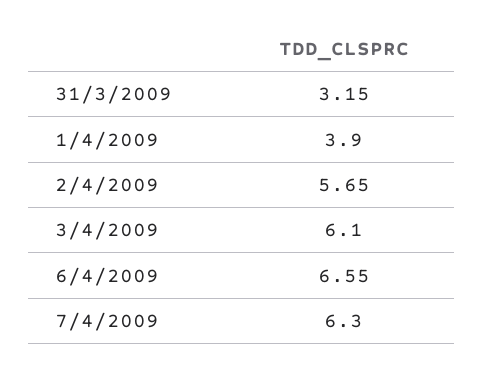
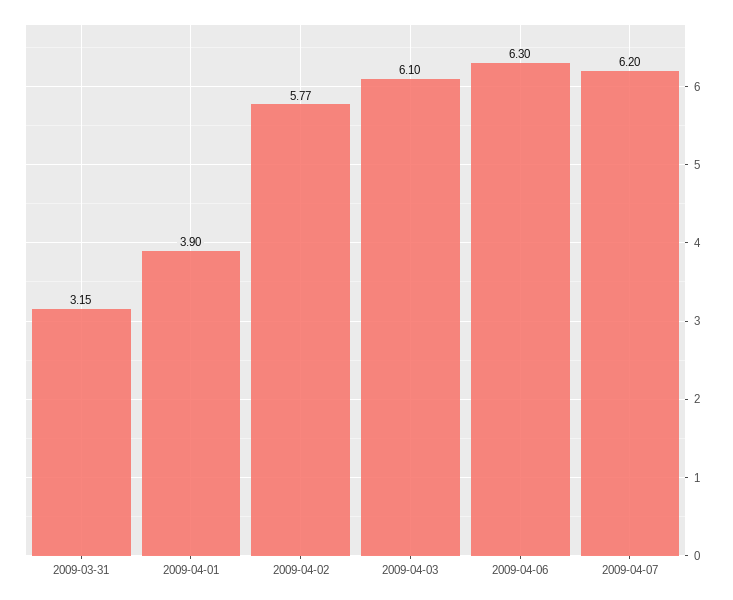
2/4/2009: 5.65 -> 5.77
6/4/2009: 6.55 -> 6.3
7/4/2009: 6.3 -> 6.2

